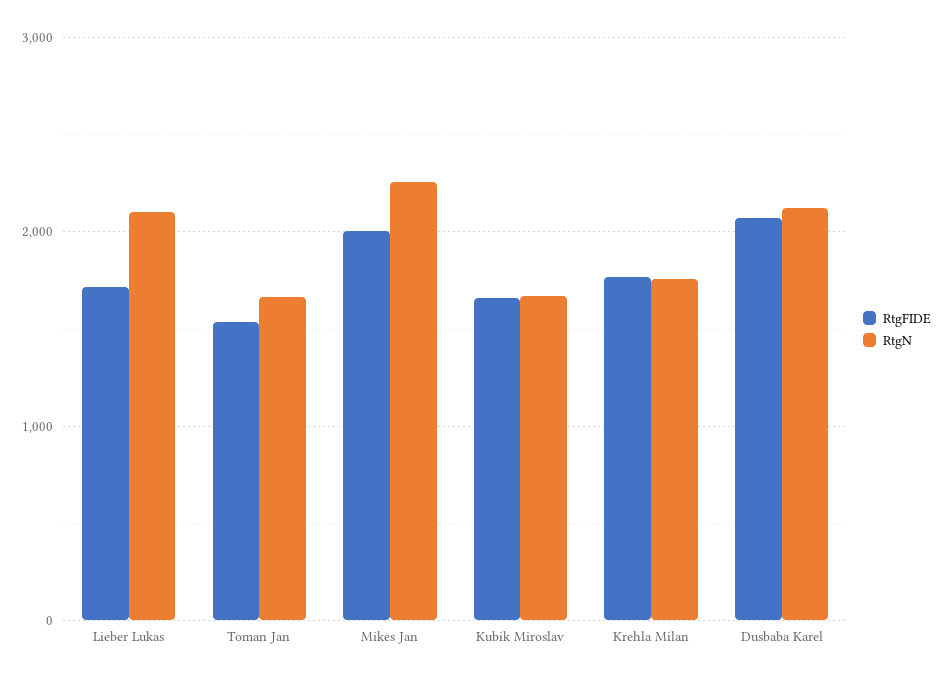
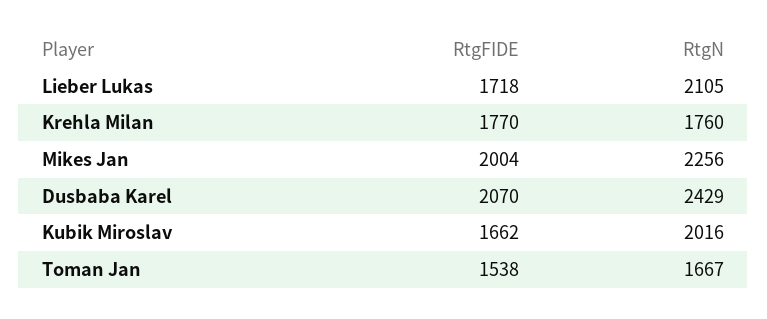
RtgN, Kubik Miroslav: 1700 -> 2016
RtgN, Dusbaba Karel: 2100 -> 2429

